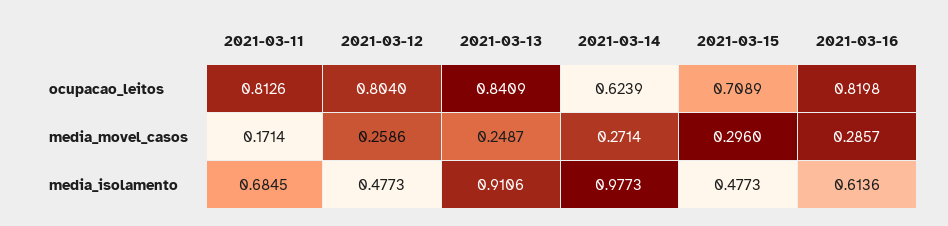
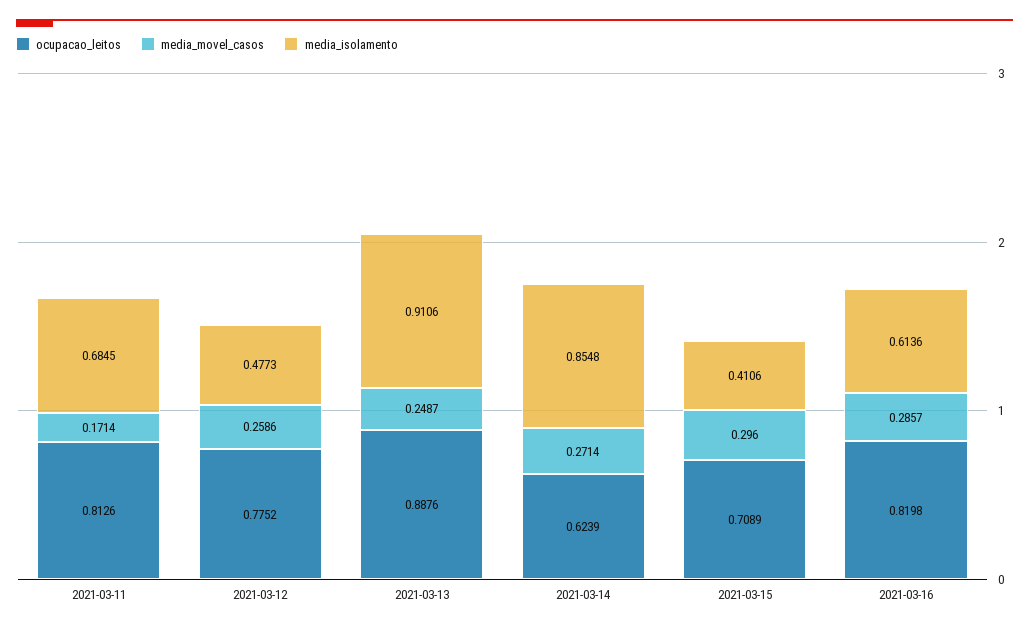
ocupacao_leitos, 2021-03-12: 0.804 -> 0.7752
ocupacao_leitos, 2021-03-13: 0.8409 -> 0.8876
media_isolamento, 2021-03-14: 0.9773 -> 0.8548
media_isolamento, 2021-03-15: 0.4773 -> 0.4106

